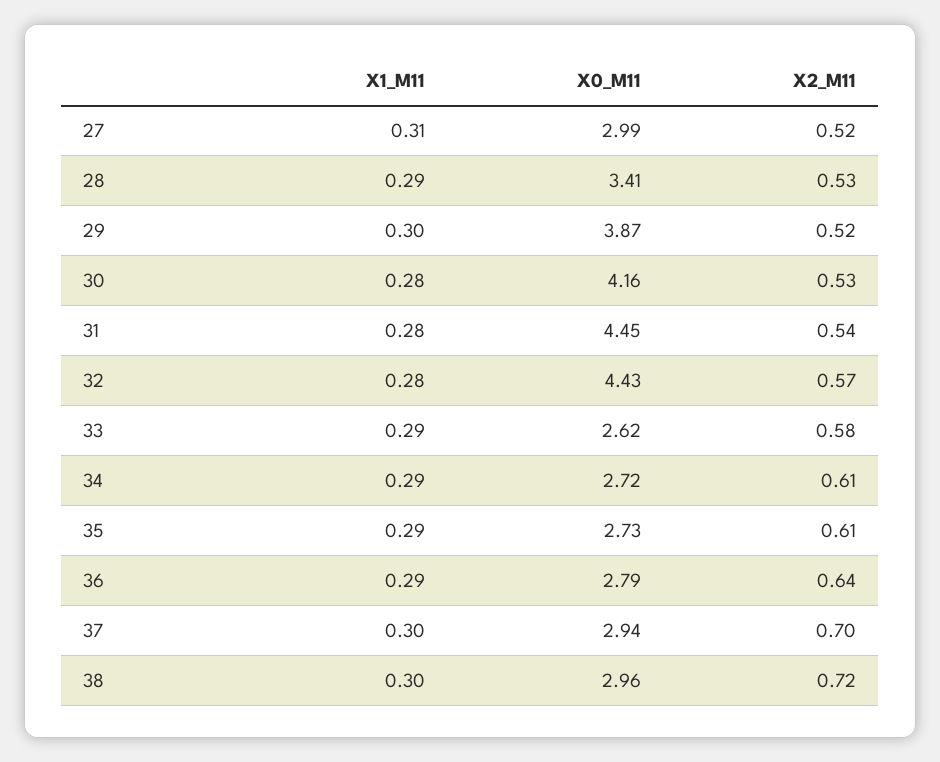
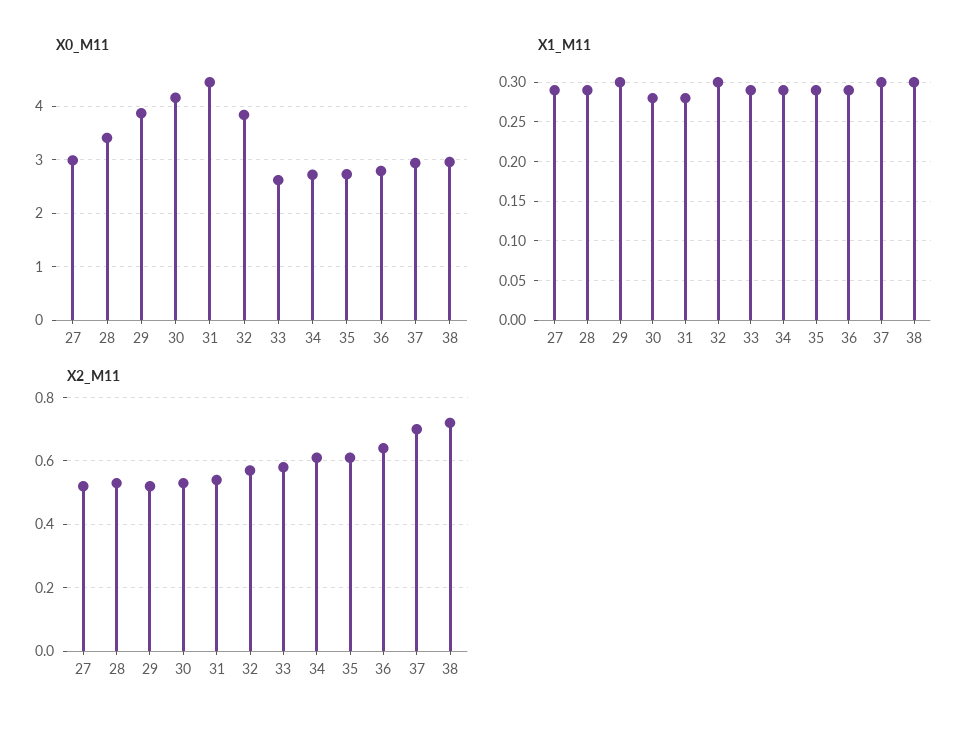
X1_M11, 27: 0.31 -> 0.29
X1_M11, 32: 0.28 -> 0.3
X0_M11, 32: 4.43 -> 3.8

